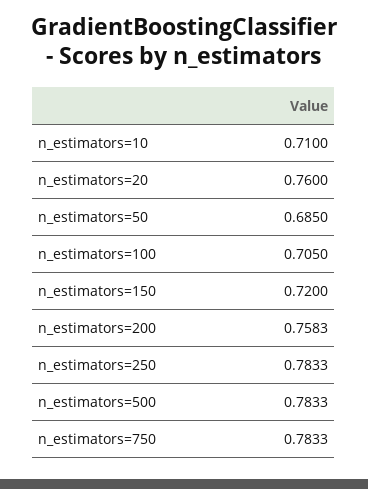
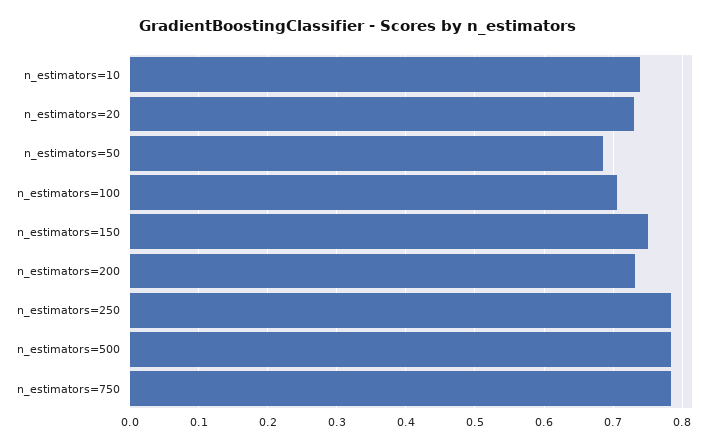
n_estimators=10: 0.71 -> 0.74
n_estimators=20: 0.76 -> 0.73
n_estimators=150: 0.72 -> 0.75
n_estimators=200: 0.7583 -> 0.73

